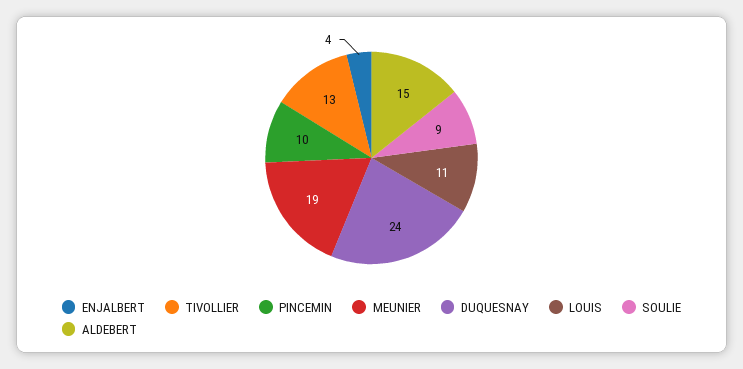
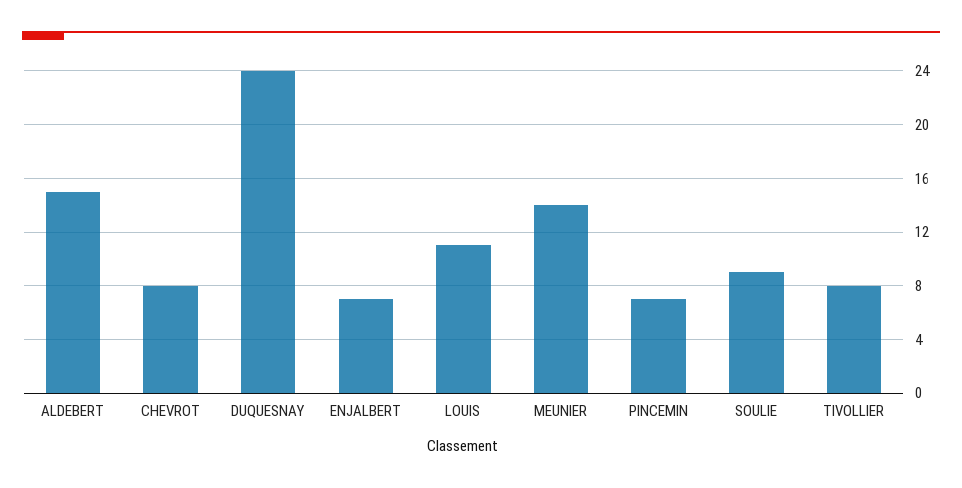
ENJALBERT: 4 -> 7
TIVOLLIER: 13 -> 8
PINCEMIN: 10 -> 7
MEUNIER: 19 -> 14
CHEVROT: none -> 8

